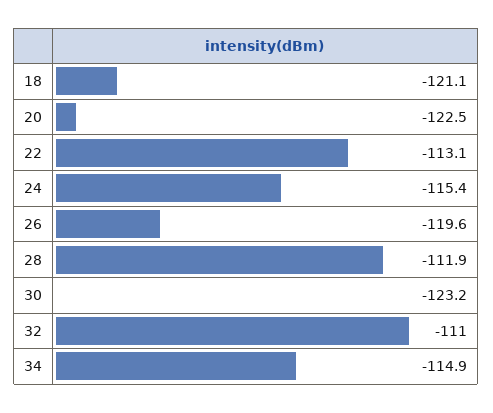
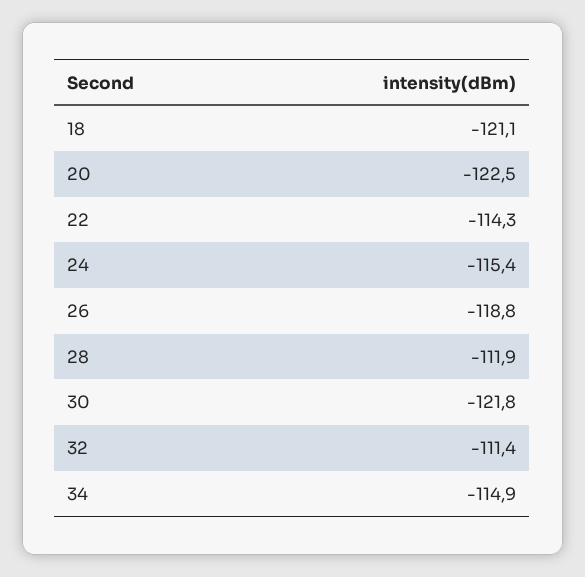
22: -113.1 -> -114.3
26: -119.6 -> -118.8
30: -123.2 -> -121.8
32: -111 -> -111.4

